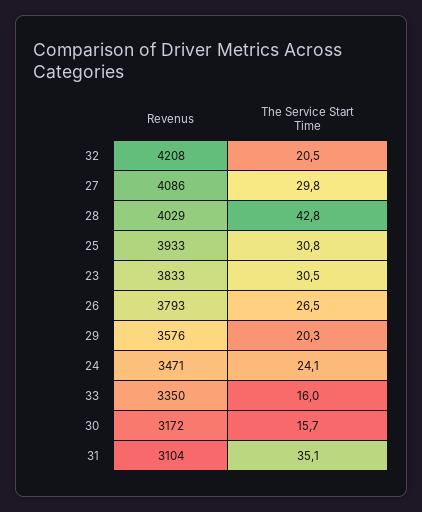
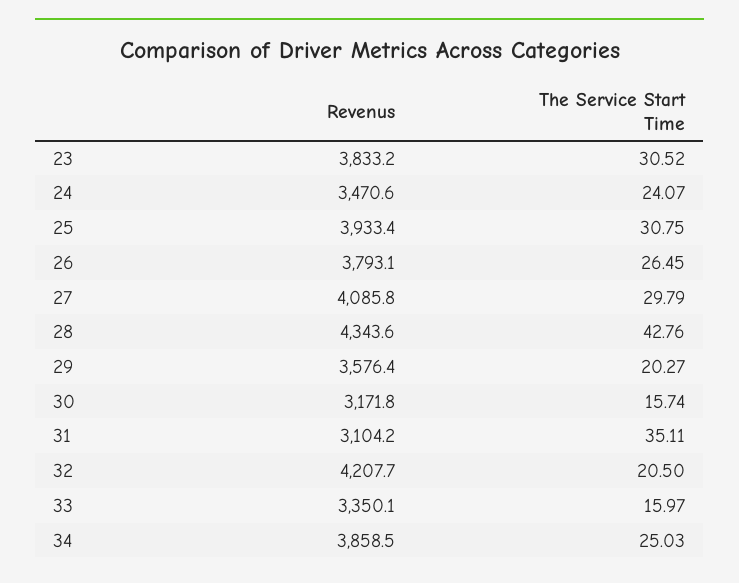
Revenus, 28: 4029 -> 4343.6
Revenus, 34: none -> 3858.5
The Service Start Time, 34: none -> 25.03

